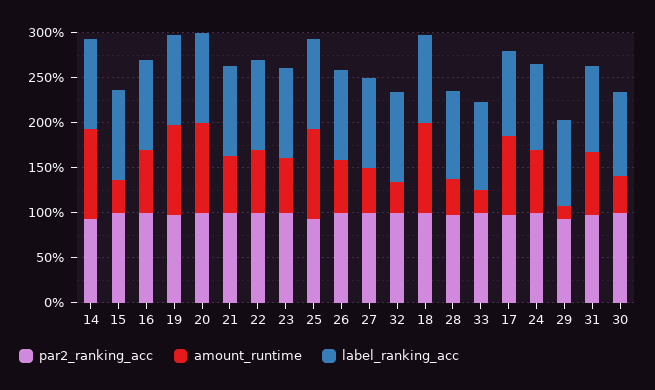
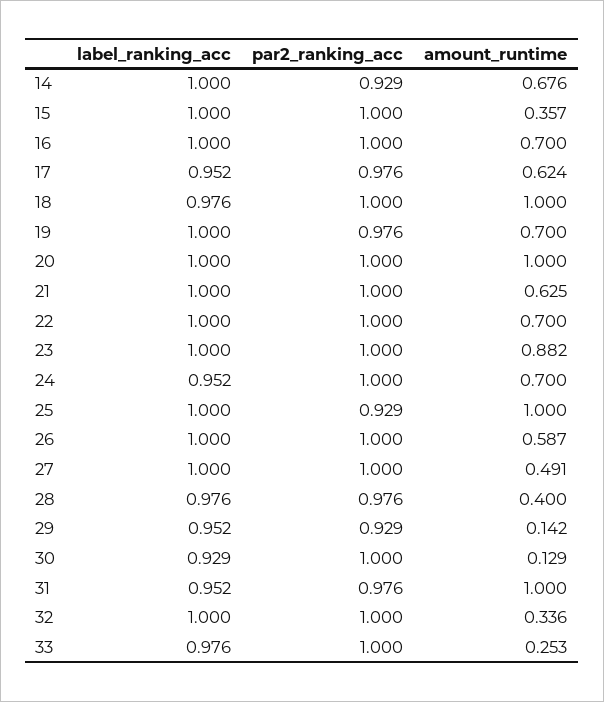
amount_runtime, 14: 1 -> 0.676
amount_runtime, 19: 1 -> 0.7
amount_runtime, 23: 0.6 -> 0.882
amount_runtime, 17: 0.9 -> 0.624
amount_runtime, 31: 0.7 -> 1
amount_runtime, 30: 0.4 -> 0.129

